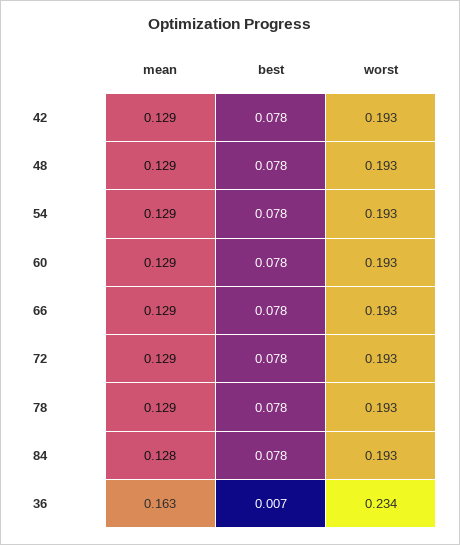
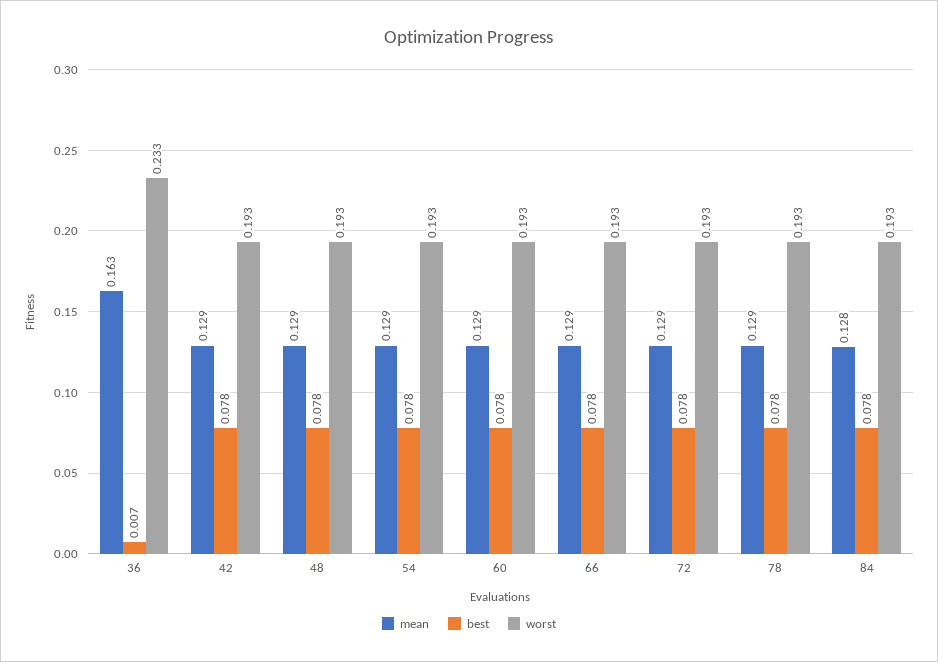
worst, 36: 0.234 -> 0.233

